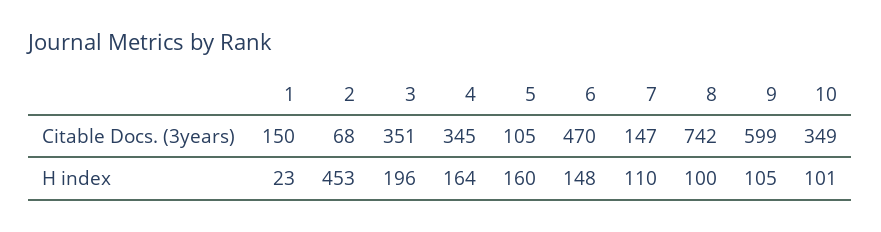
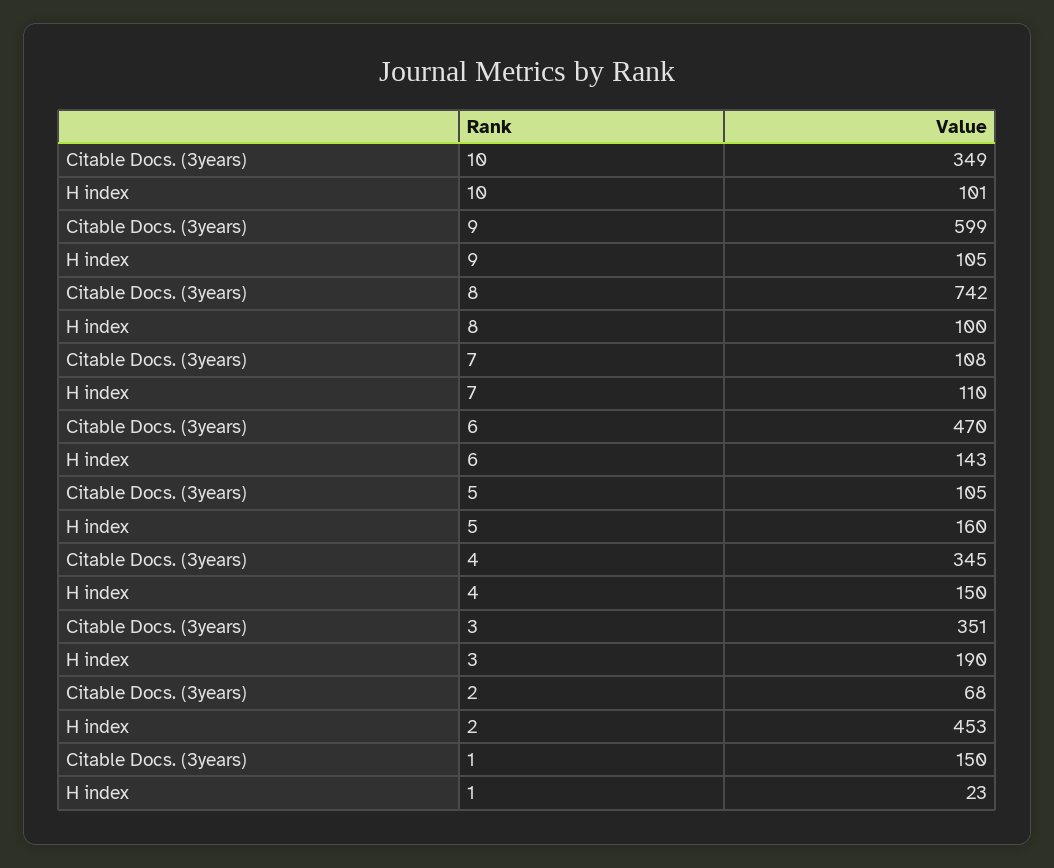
7, Citable Docs. (3years): 147 -> 108
3, H index: 196 -> 190
4, H index: 164 -> 150
6, H index: 148 -> 143

